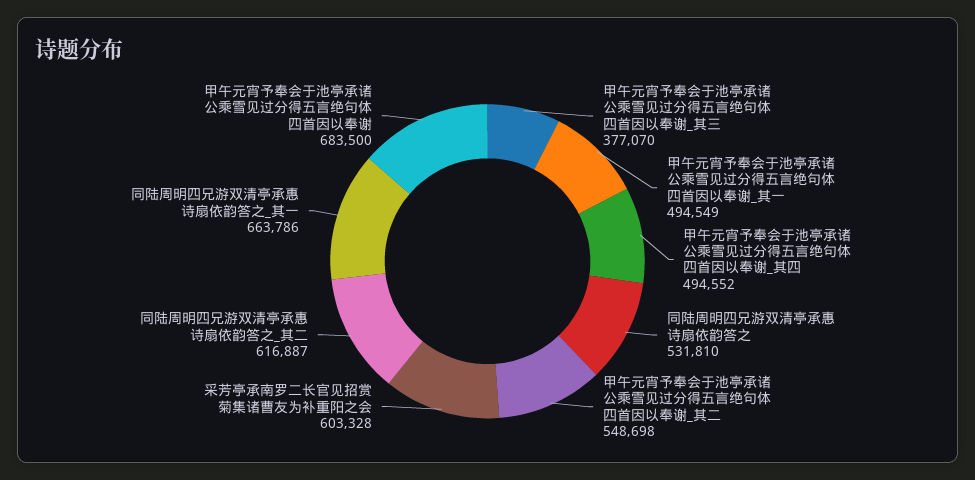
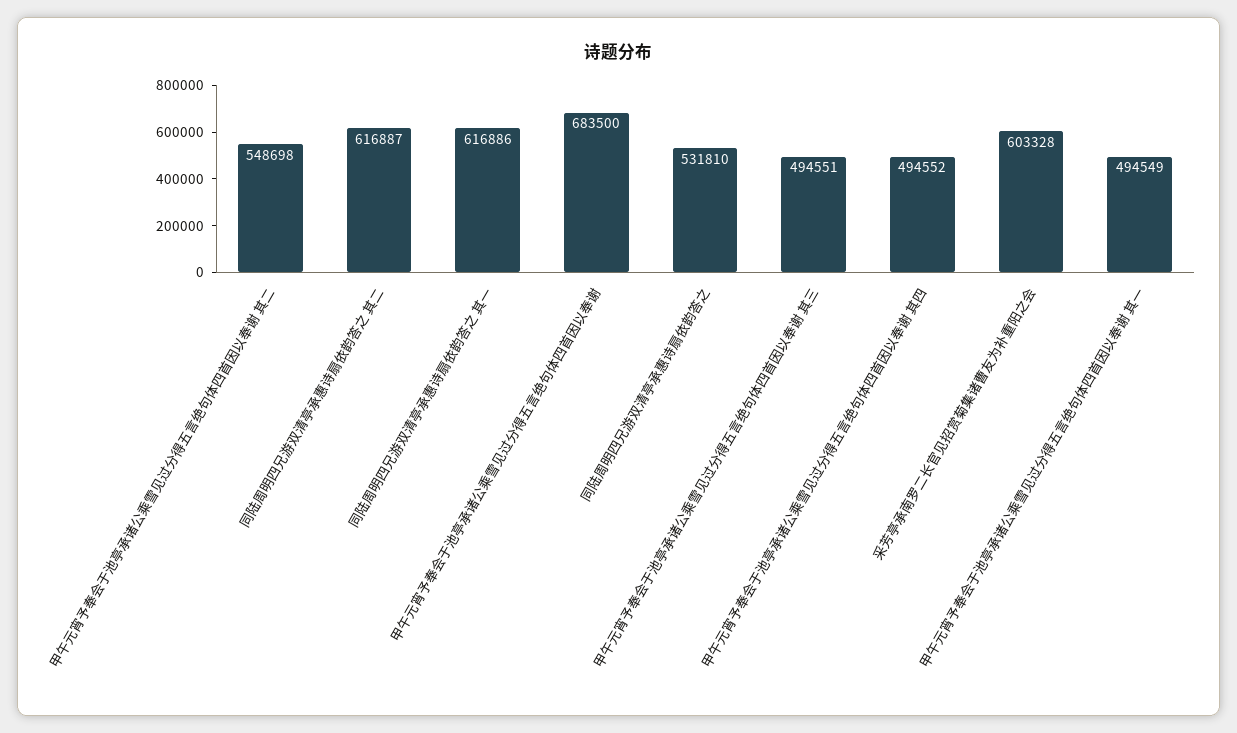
甲午元宵予奉会于池亭承诸公乘雪见过分得五言绝句体四首因以奉谢_其三: 377070 -> 494551
同陆周明四兄游双清亭承惠诗扇依韵答之_其一: 663786 -> 616886

